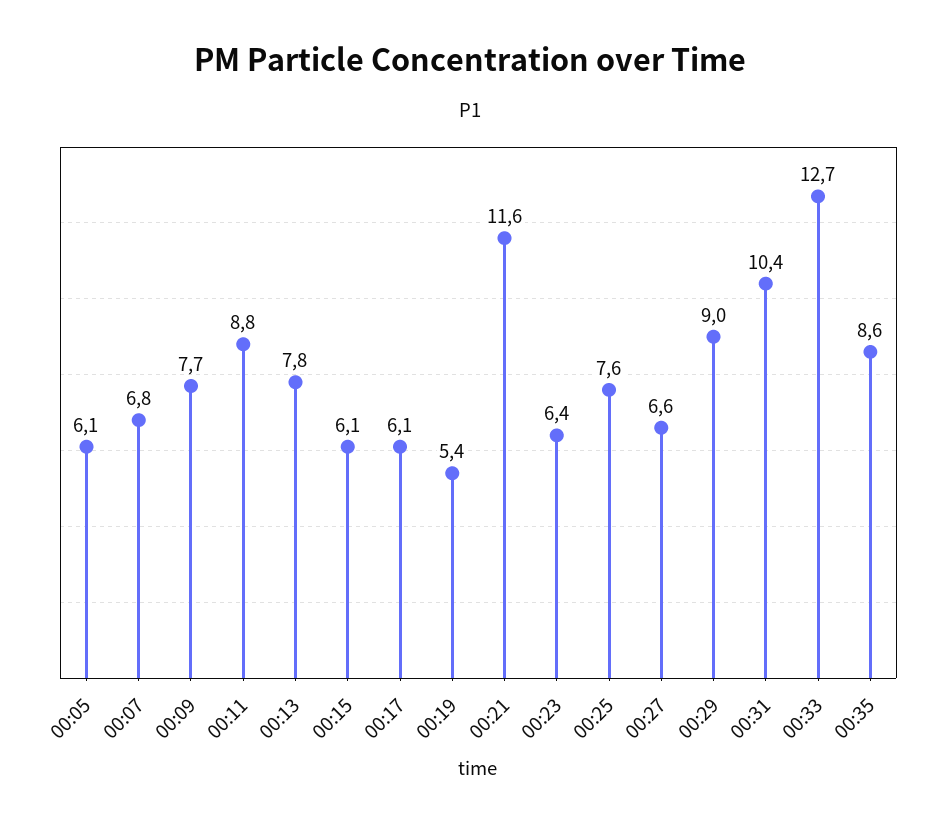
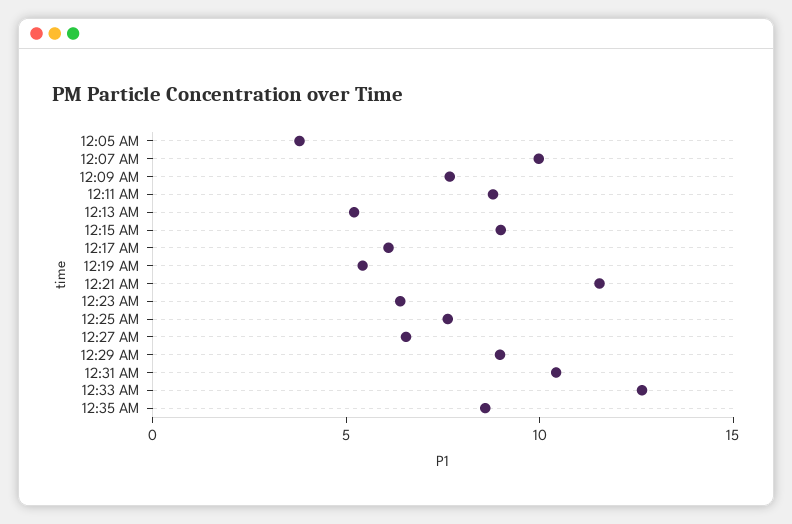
00:05: 6.1 -> 4
00:07: 6.8 -> 10
00:13: 7.8 -> 5
00:15: 6.1 -> 9

